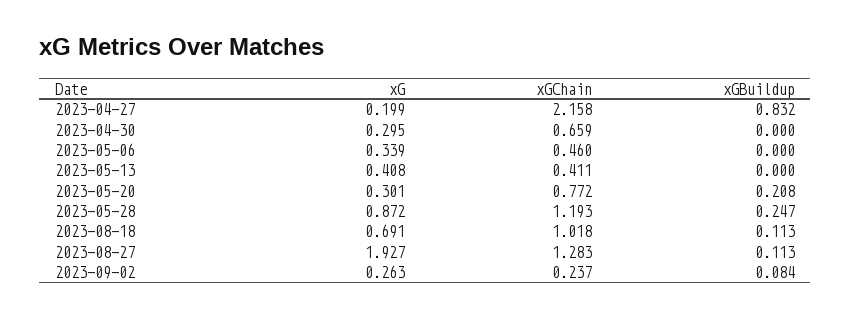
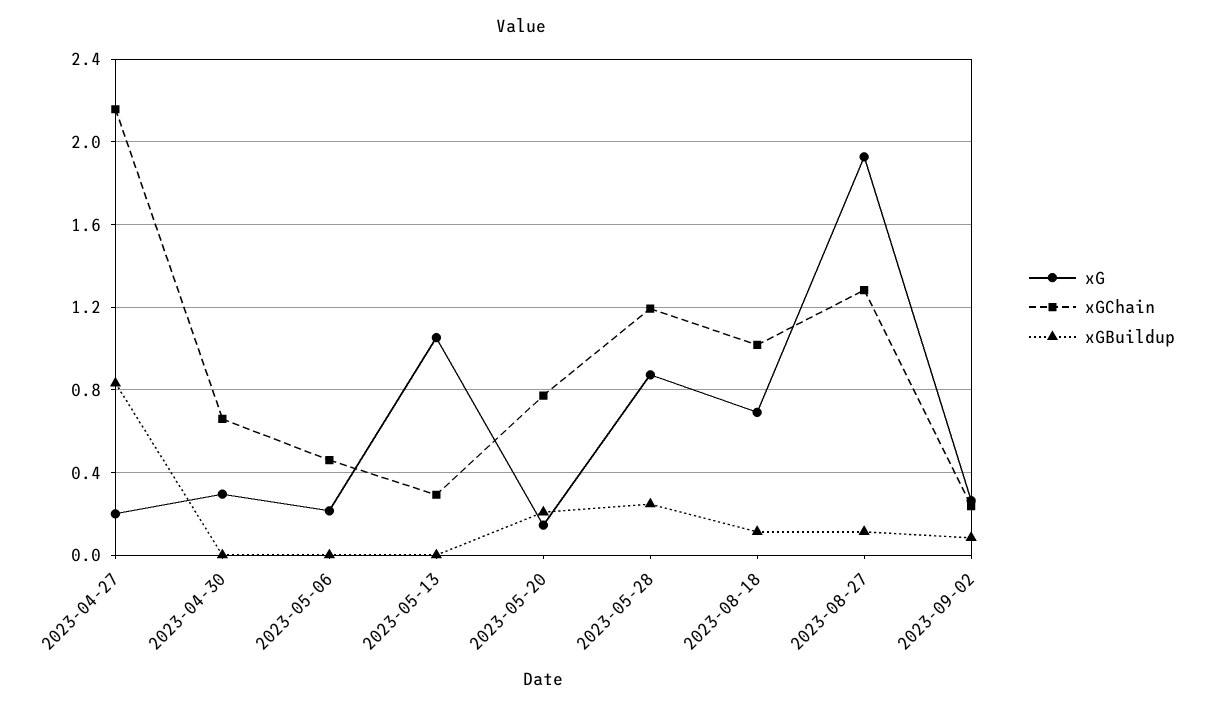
xG, 2023-05-06: 0.339 -> 0.2
xG, 2023-05-13: 0.408 -> 1.05
xGChain, 2023-05-13: 0.411 -> 0.3
xG, 2023-05-20: 0.301 -> 0.15

